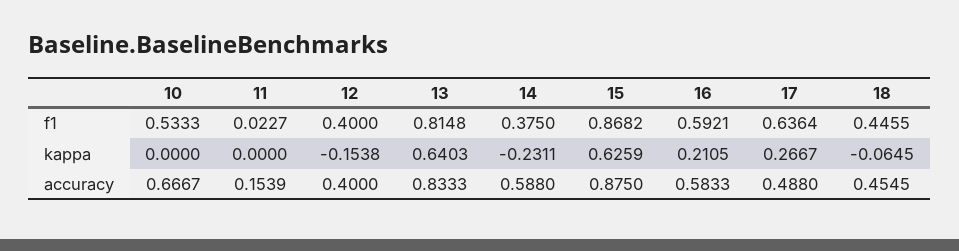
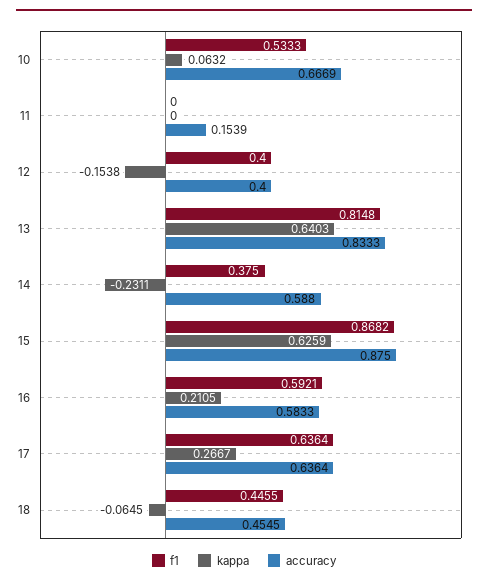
f1, 11: 0.0227 -> 0
kappa, 10: 0 -> 0.0632
accuracy, 10: 0.6667 -> 0.6669
accuracy, 17: 0.488 -> 0.6364

